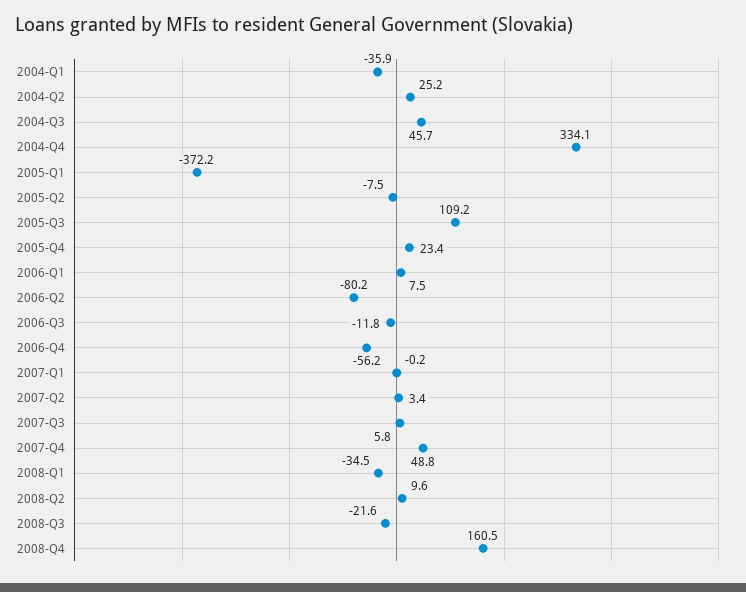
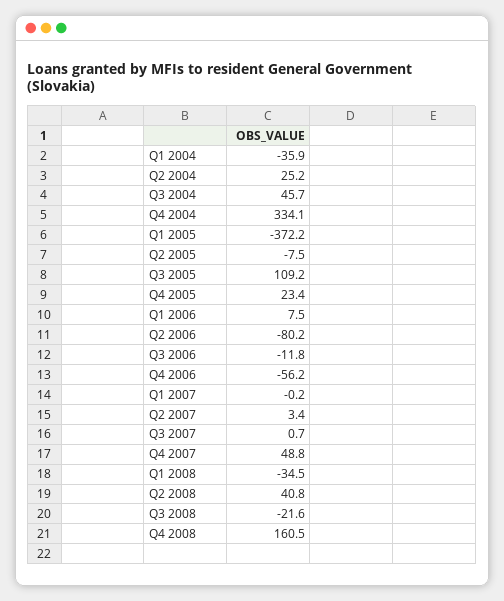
2007-Q3: 5.8 -> 0.7
2008-Q2: 9.6 -> 40.8

